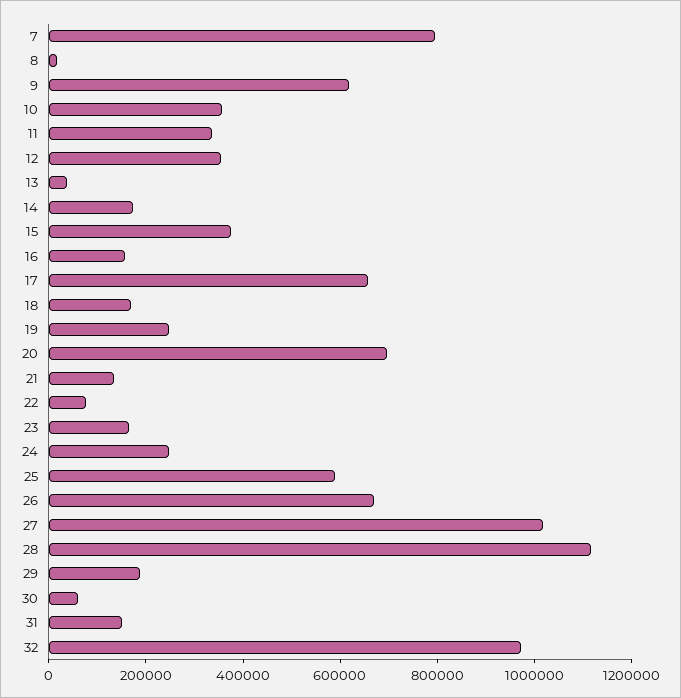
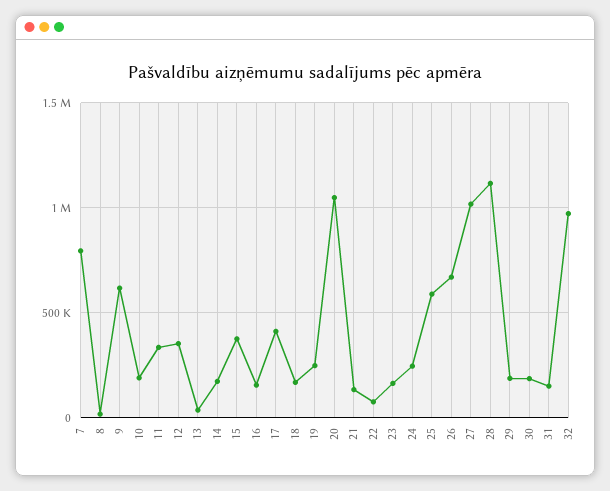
10: 350000 -> 200000
17: 650000 -> 400000
20: 700000 -> 1050000
30: 50000 -> 200000

